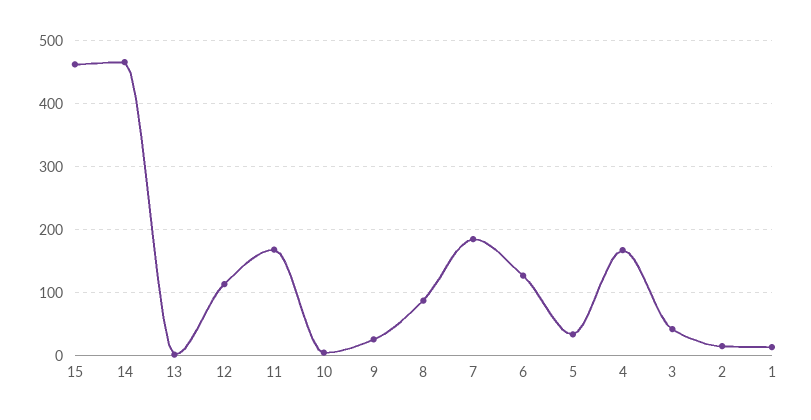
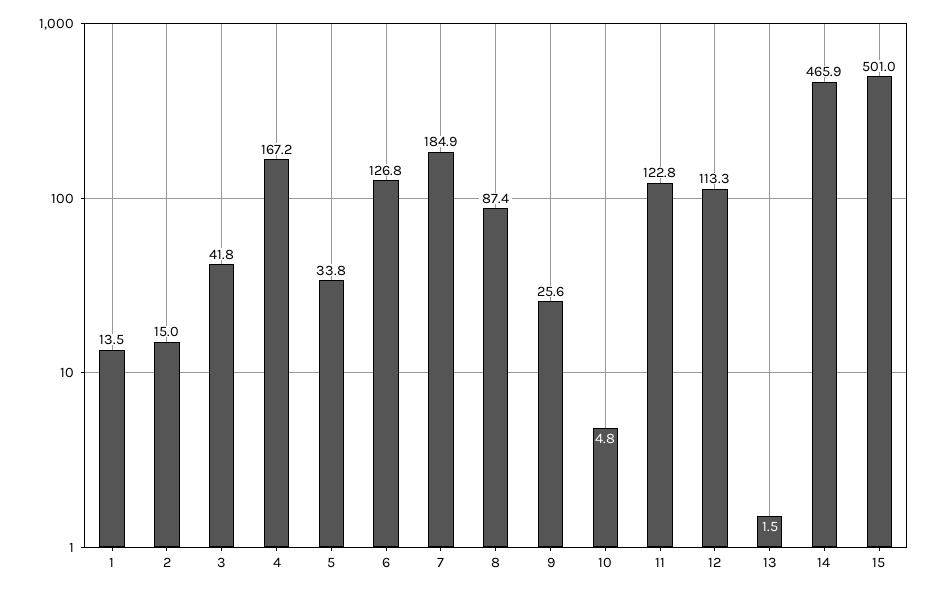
15: 460 -> 501
11: 170 -> 122.8

